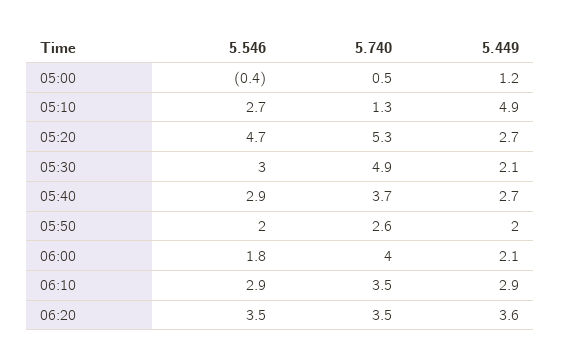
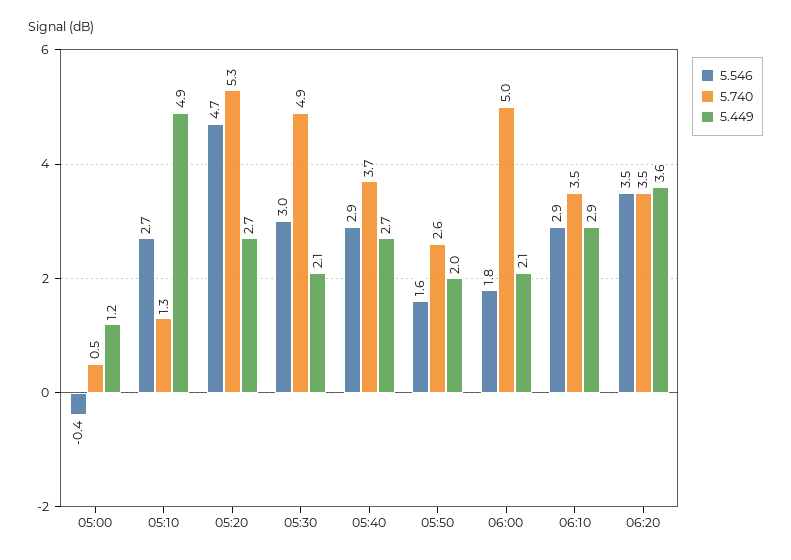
5.546, 05:50: 2 -> 1.6
5.740, 06:00: 4 -> 5

